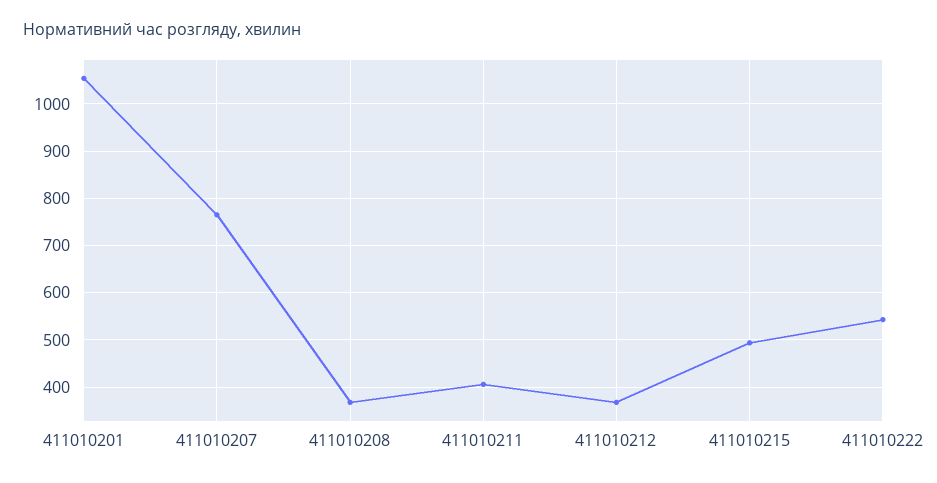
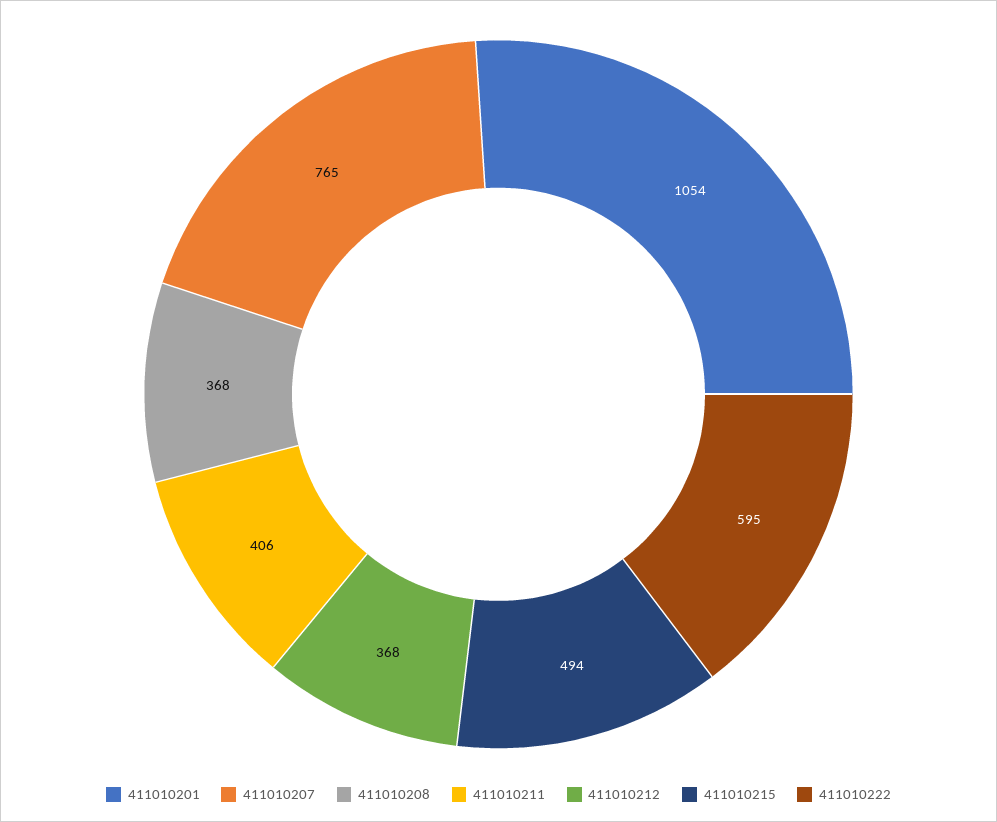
411010222: 540 -> 595

